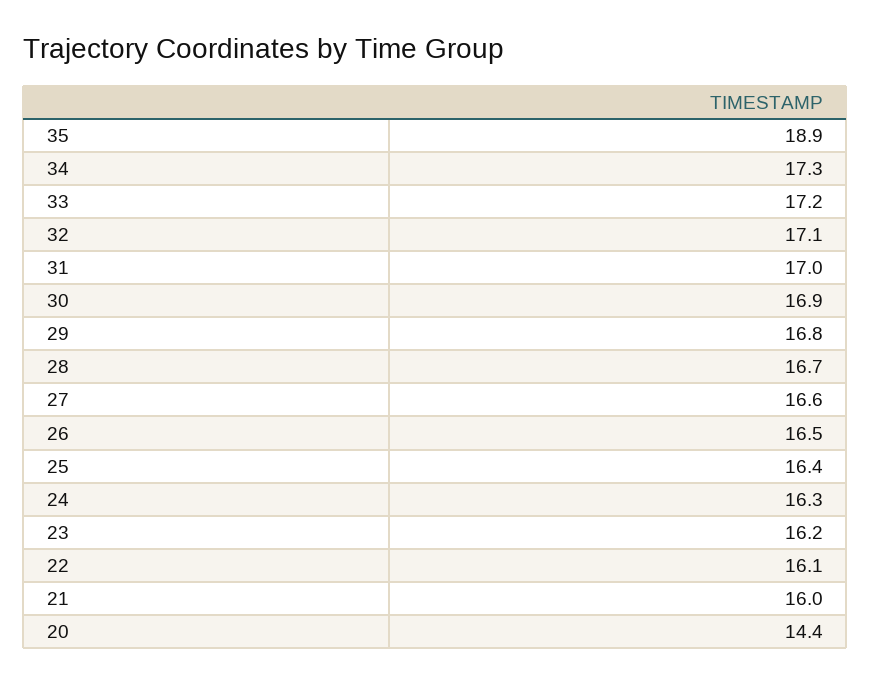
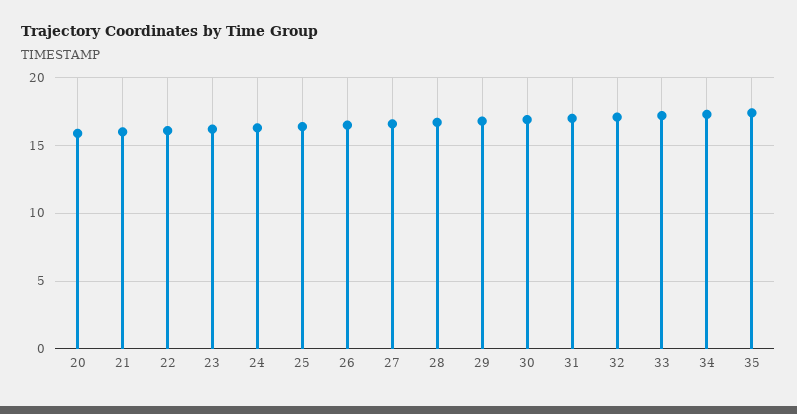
35: 18.9 -> 17.5
20: 14.4 -> 16

